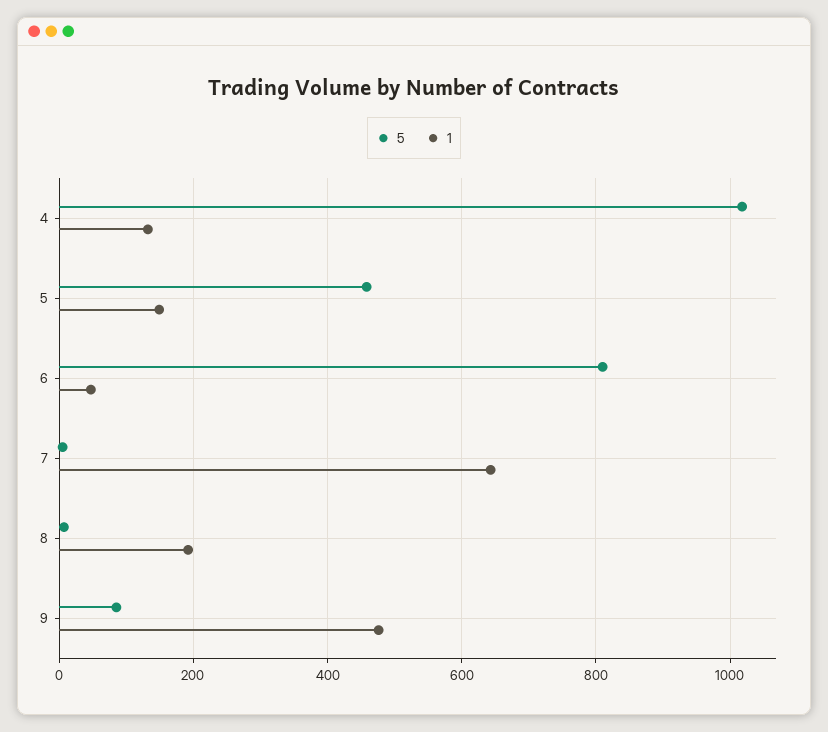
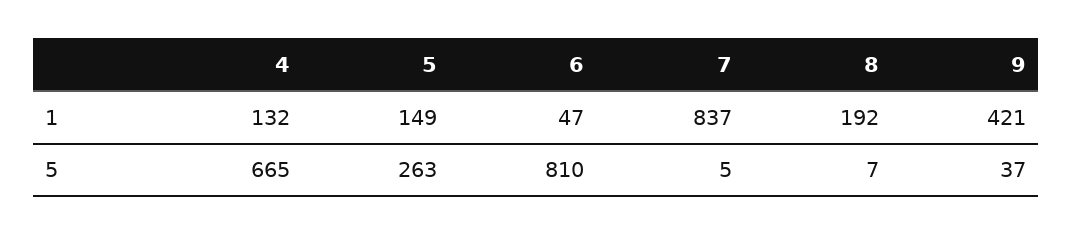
5, 4: 1020 -> 665
5, 5: 460 -> 263
1, 7: 640 -> 837
5, 9: 80 -> 37
1, 9: 480 -> 421

